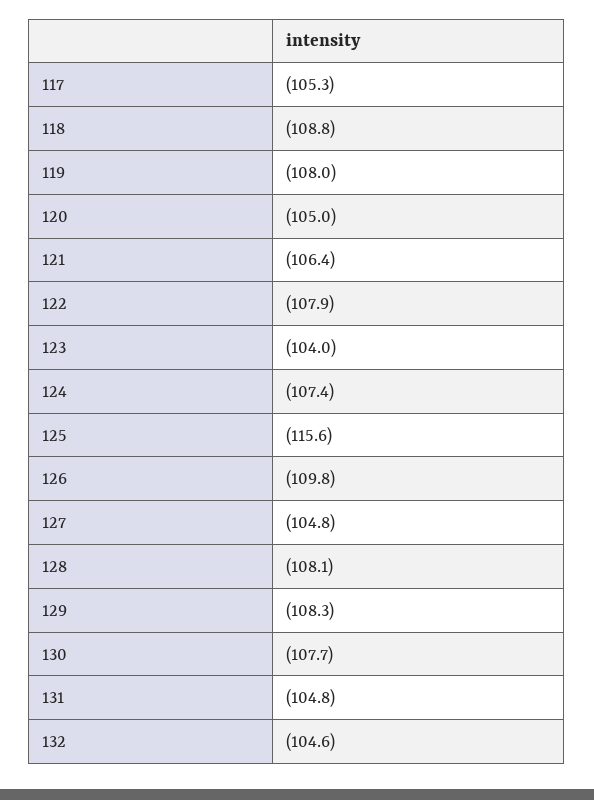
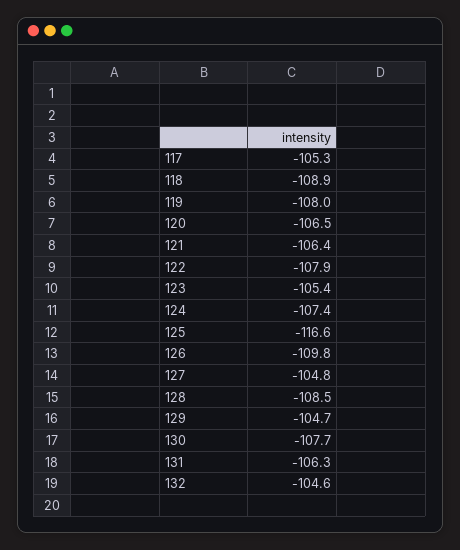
118: -108.8 -> -108.9
120: -105 -> -106.5
123: -104 -> -105.4
125: -115.6 -> -116.6
128: -108.1 -> -108.5
129: -108.3 -> -104.7
131: -104.8 -> -106.3

